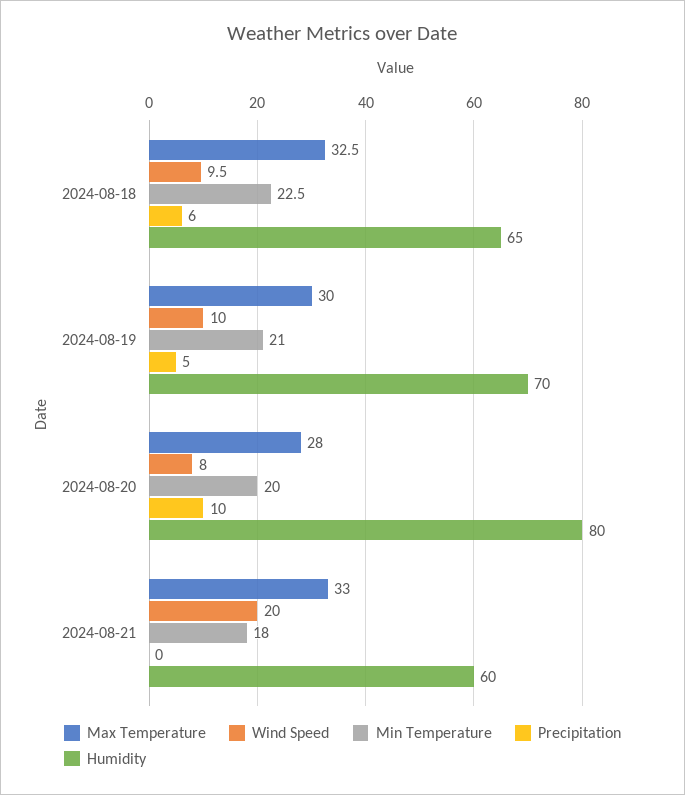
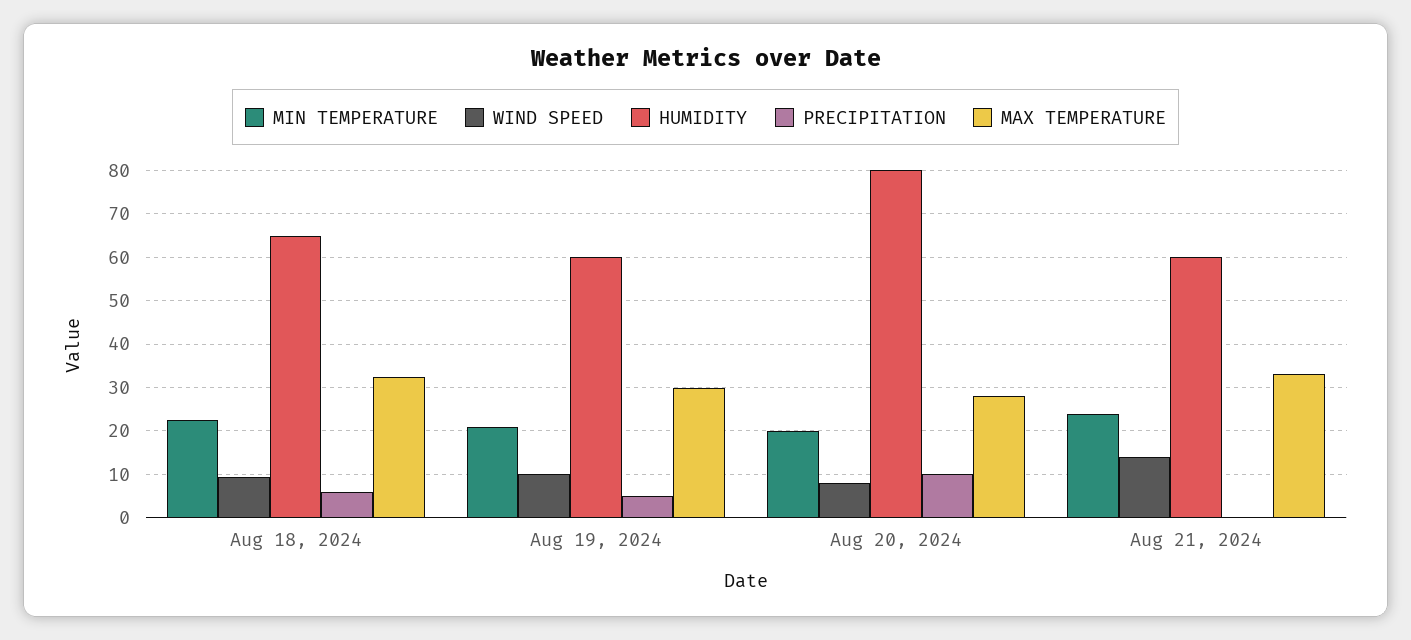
Humidity, 2024-08-19: 70 -> 60
Wind Speed, 2024-08-21: 20 -> 14
Min Temperature, 2024-08-21: 18 -> 24

